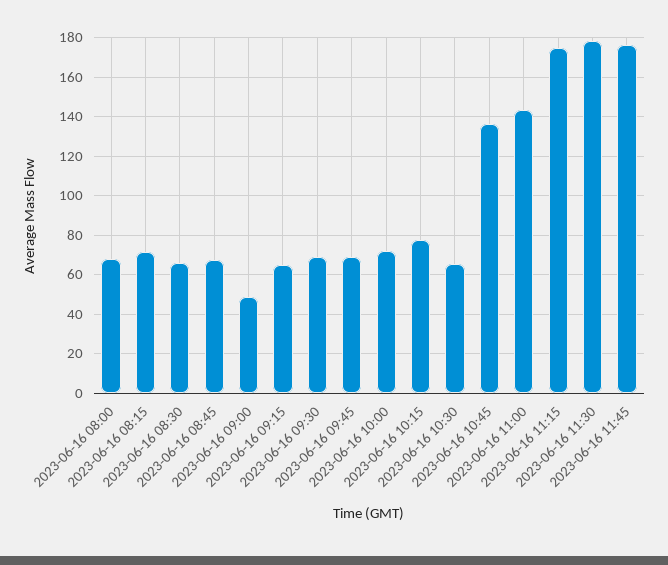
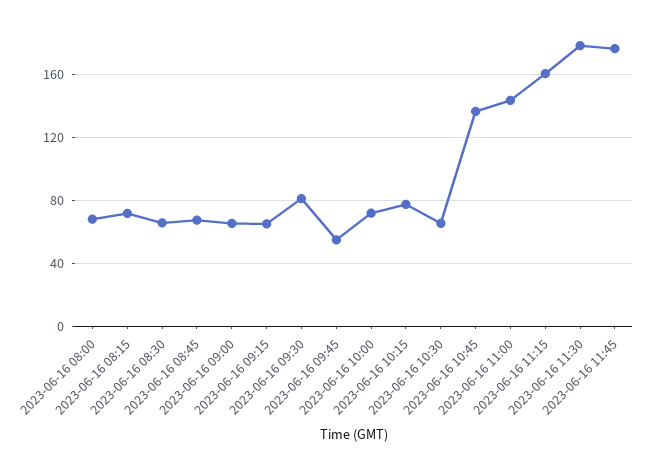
2023-06-16 09:00: 50 -> 65
2023-06-16 09:30: 70 -> 80
2023-06-16 09:45: 70 -> 55
2023-06-16 11:15: 175 -> 160

